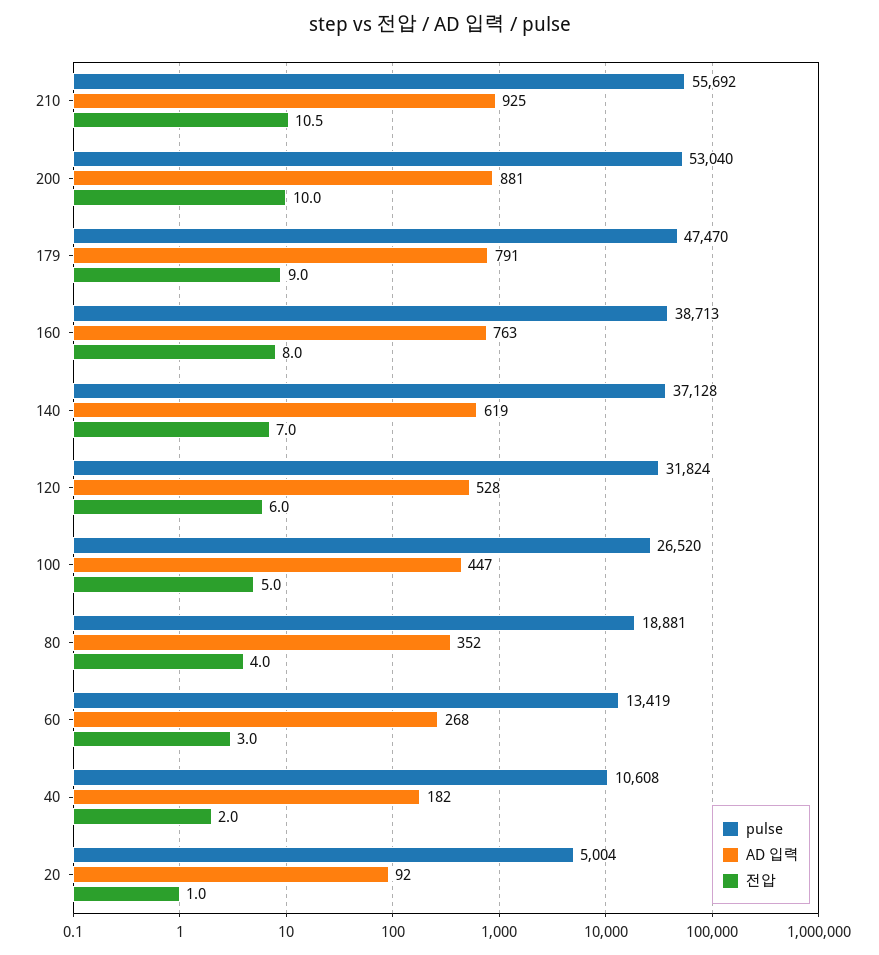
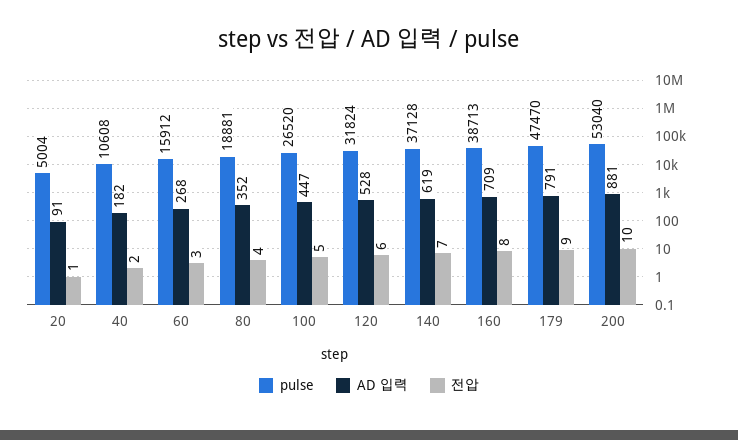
pulse, 210: 55692 -> none
AD 입력, 210: 925 -> none
전압, 210: 10.5 -> none
AD 입력, 160: 763 -> 709
pulse, 60: 13419 -> 15912
AD 입력, 20: 92 -> 91

